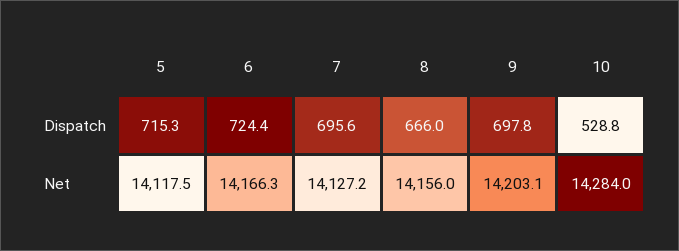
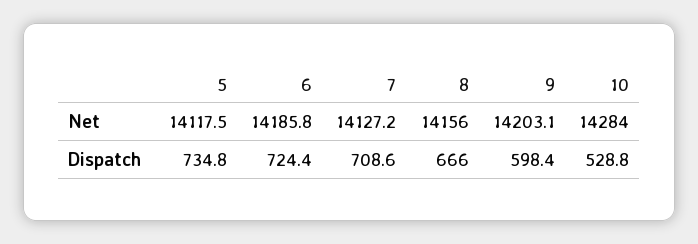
5, Dispatch: 715.3 -> 734.8
7, Dispatch: 695.6 -> 708.6
9, Dispatch: 697.8 -> 598.4
6, Net: 14166.3 -> 14185.8

